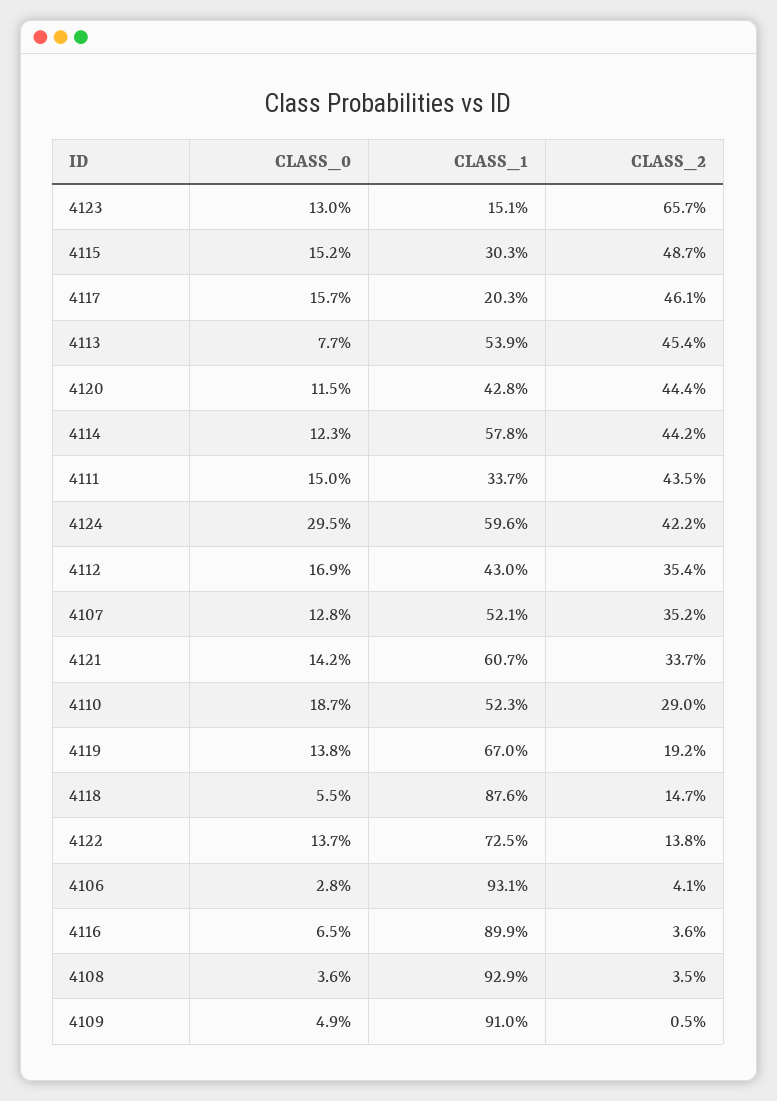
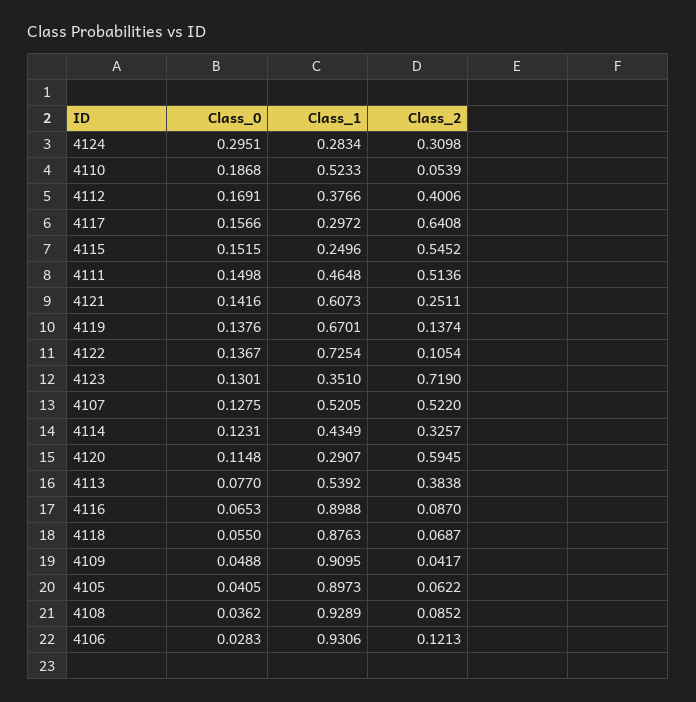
CLASS_1, 4123: 0.151 -> 0.351
CLASS_2, 4123: 0.657 -> 0.719
CLASS_1, 4115: 0.303 -> 0.2496
CLASS_2, 4115: 0.487 -> 0.5452
CLASS_1, 4117: 0.203 -> 0.2972
CLASS_2, 4117: 0.461 -> 0.6408
CLASS_2, 4113: 0.454 -> 0.3838
CLASS_1, 4120: 0.428 -> 0.2907
CLASS_2, 4120: 0.444 -> 0.5945
CLASS_1, 4114: 0.578 -> 0.4349
CLASS_2, 4114: 0.442 -> 0.3257
CLASS_1, 4111: 0.337 -> 0.4648
CLASS_2, 4111: 0.435 -> 0.5136
CLASS_1, 4124: 0.596 -> 0.2834
CLASS_2, 4124: 0.422 -> 0.3098
CLASS_1, 4112: 0.43 -> 0.3766
CLASS_2, 4112: 0.354 -> 0.4006
CLASS_2, 4107: 0.352 -> 0.522
CLASS_2, 4121: 0.337 -> 0.2511
CLASS_2, 4110: 0.29 -> 0.0539
CLASS_2, 4119: 0.192 -> 0.1374
CLASS_2, 4118: 0.147 -> 0.0687
CLASS_2, 4122: 0.138 -> 0.1054
CLASS_2, 4106: 0.041 -> 0.1213
CLASS_2, 4116: 0.036 -> 0.087
CLASS_2, 4108: 0.035 -> 0.0852
CLASS_2, 4109: 0.005 -> 0.0417
CLASS_0, 4105: none -> 0.0405
CLASS_1, 4105: none -> 0.8973
CLASS_2, 4105: none -> 0.0622

